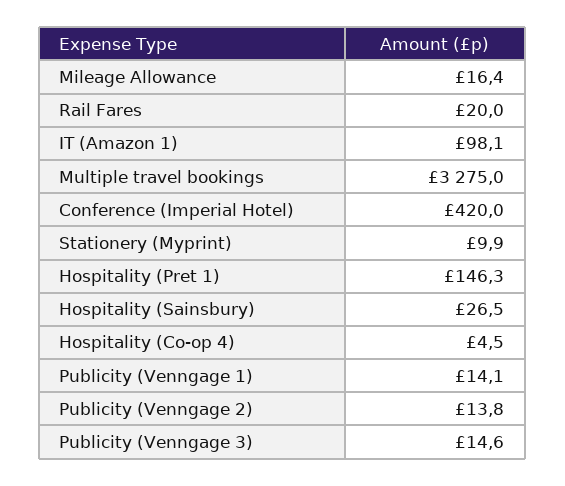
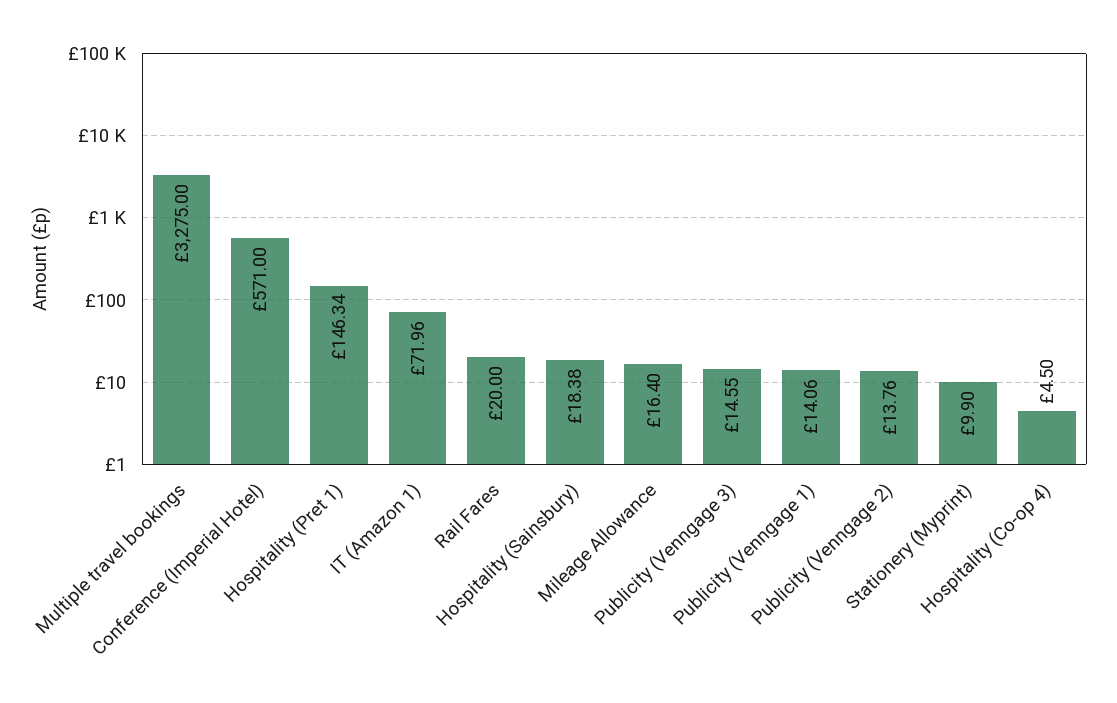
IT (Amazon 1): 98.1 -> 71.96
Conference (Imperial Hotel): 420 -> 571
Hospitality (Sainsbury): 26.5 -> 18.38

